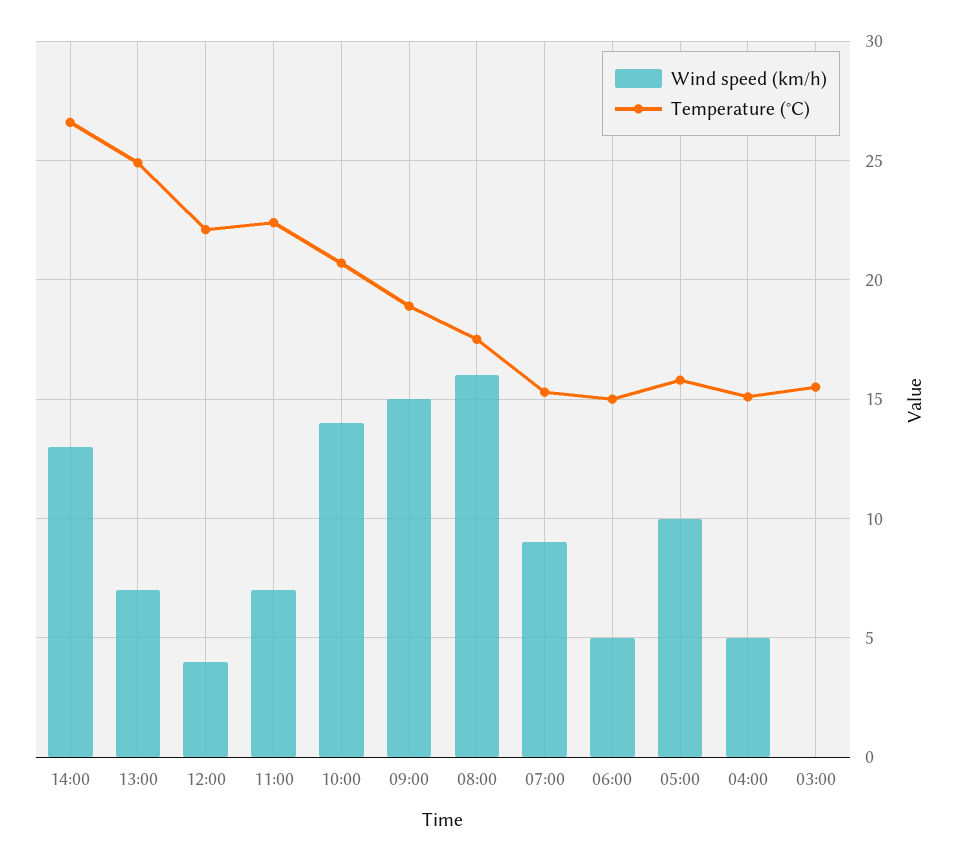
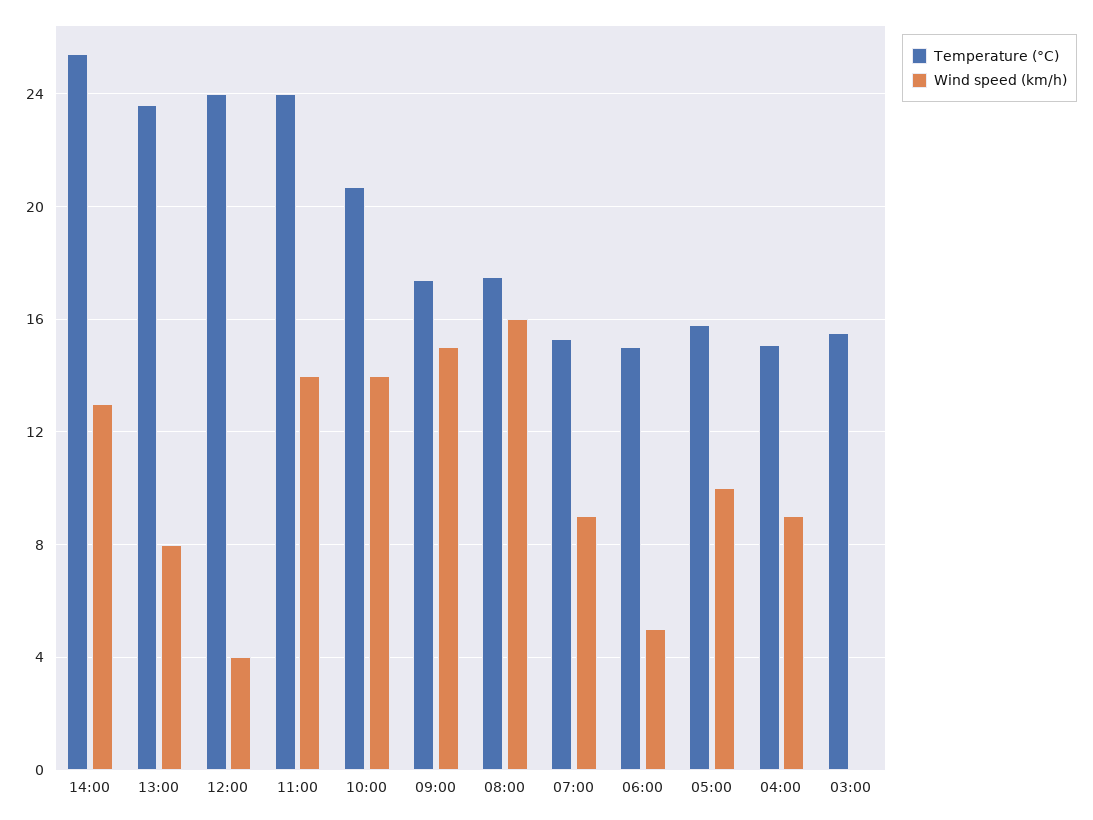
Temperature (°C), 14:00: 26.5 -> 25.5
Wind speed (km/h), 13:00: 7 -> 8
Temperature (°C), 13:00: 25 -> 23.5
Temperature (°C), 12:00: 22 -> 24
Wind speed (km/h), 11:00: 7 -> 14
Temperature (°C), 11:00: 22.5 -> 24
Temperature (°C), 09:00: 19 -> 17.5
Wind speed (km/h), 04:00: 5 -> 9

